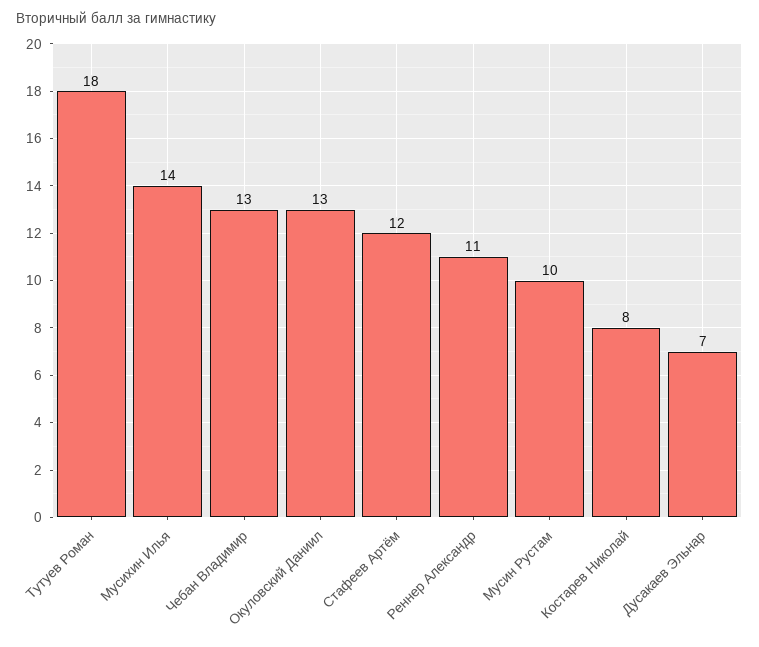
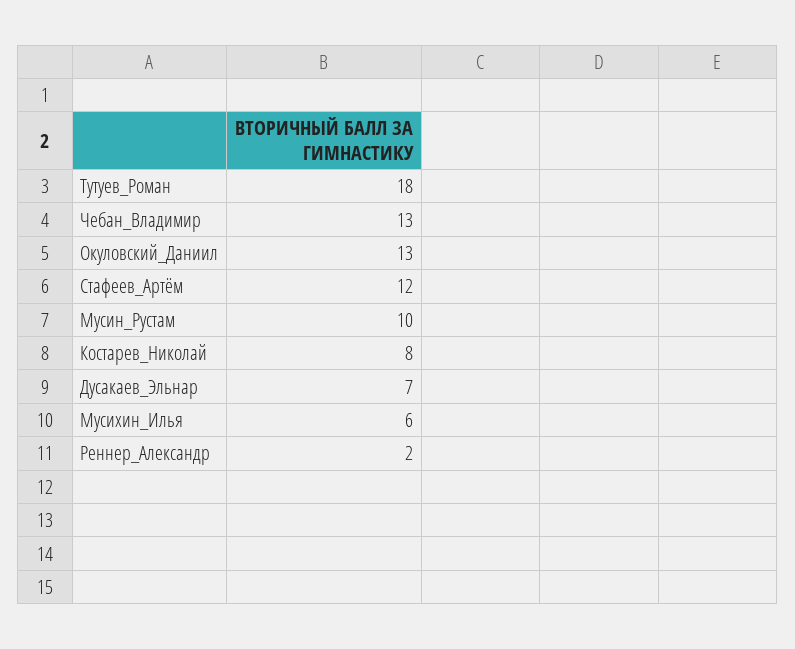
Мусихин Илья: 14 -> 6
Реннер Александр: 11 -> 2

